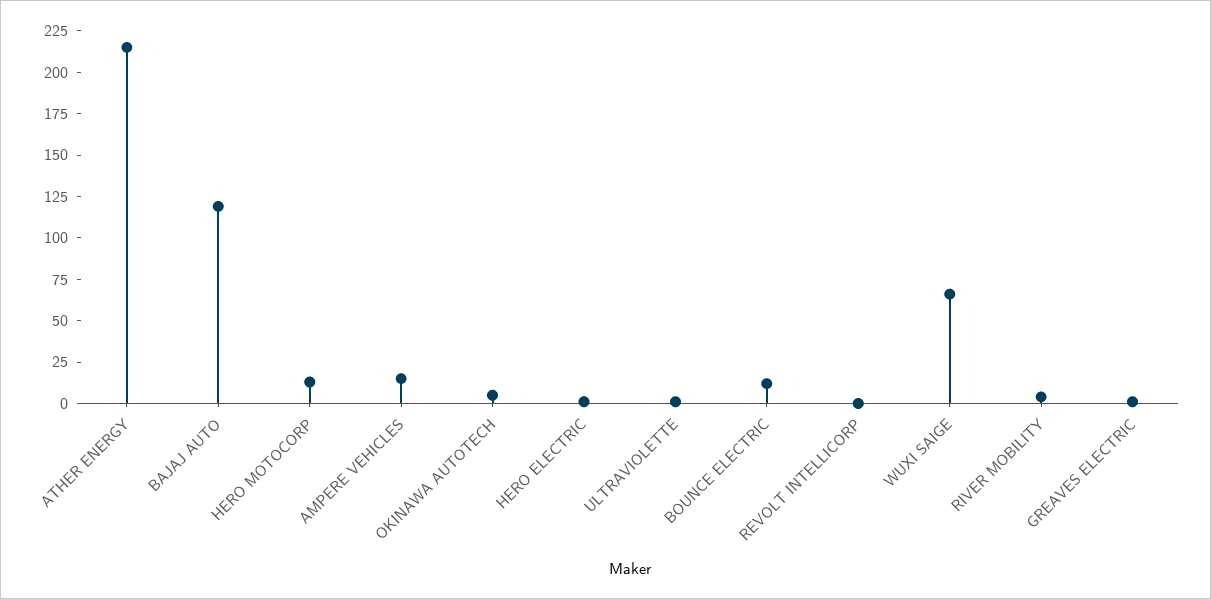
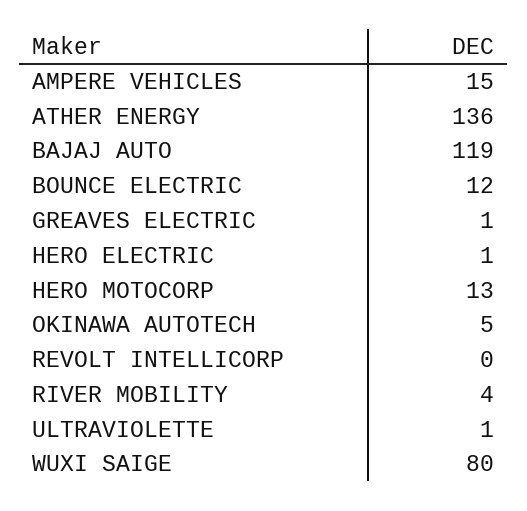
ATHER ENERGY: 215 -> 136
WUXI SAIGE: 65 -> 80

